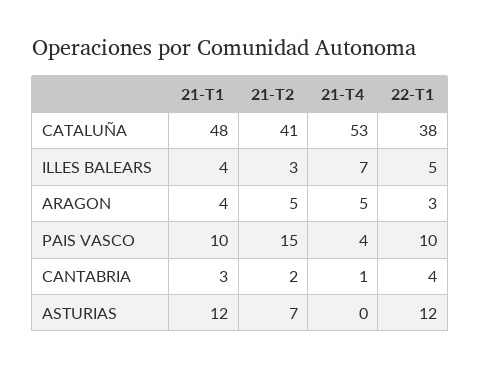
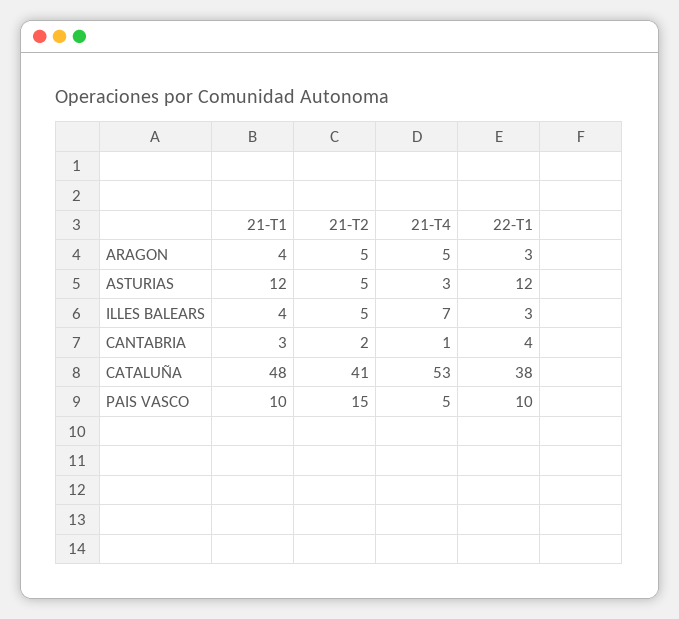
21-T2, ILLES BALEARS: 3 -> 5
22-T1, ILLES BALEARS: 5 -> 3
21-T4, PAIS VASCO: 4 -> 5
21-T2, ASTURIAS: 7 -> 5
21-T4, ASTURIAS: 0 -> 3

